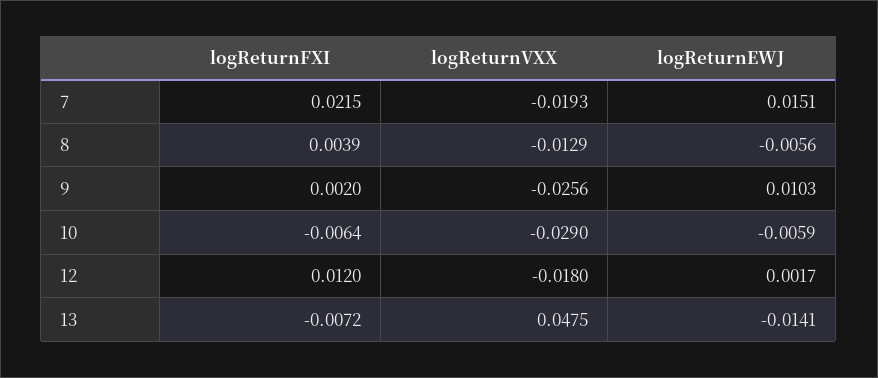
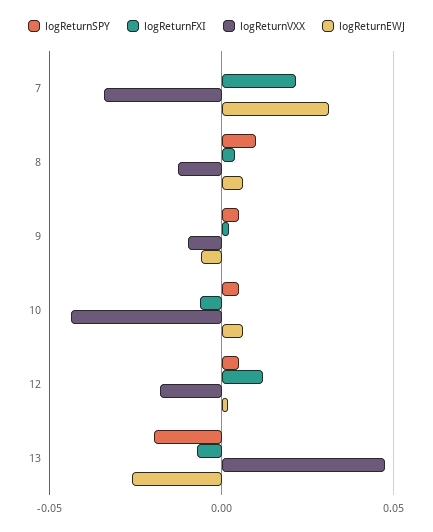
logReturnVXX, 7: -0.0193 -> -0.035
logReturnEWJ, 7: 0.0151 -> 0.03
logReturnEWJ, 8: -0.0056 -> 0.005
logReturnVXX, 9: -0.0256 -> -0.01
logReturnEWJ, 9: 0.0103 -> -0.005
logReturnVXX, 10: -0.029 -> -0.045
logReturnEWJ, 10: -0.0059 -> 0.005
logReturnEWJ, 13: -0.0141 -> -0.025
logReturnSPY, 7: none -> 0
logReturnSPY, 8: none -> 0.01
logReturnSPY, 9: none -> 0.005
logReturnSPY, 10: none -> 0.005
logReturnSPY, 12: none -> 0.005
logReturnSPY, 13: none -> -0.02

